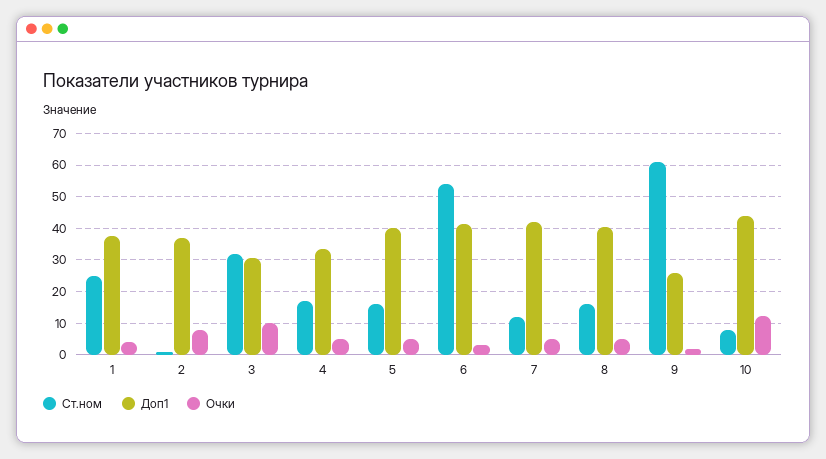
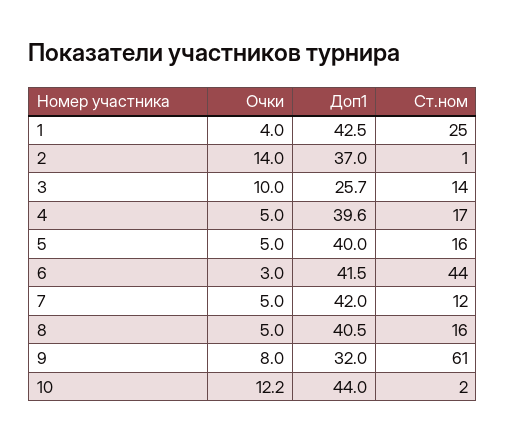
Доп1, 1: 38 -> 42.5
Очки, 2: 8 -> 14
Ст.ном, 3: 32 -> 14
Доп1, 3: 30 -> 25.7
Доп1, 4: 34 -> 39.6
Ст.ном, 6: 54 -> 44
Доп1, 9: 26 -> 32
Очки, 9: 2 -> 8
Ст.ном, 10: 8 -> 2

